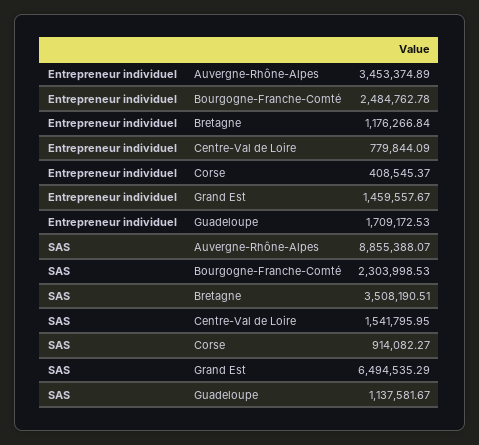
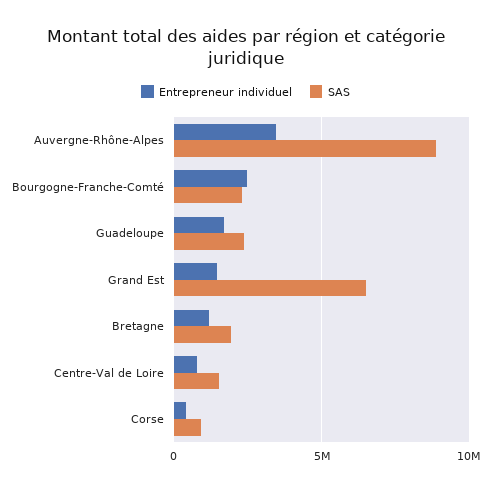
SAS, Bretagne: 3508190.51 -> 2000000
SAS, Guadeloupe: 1137581.67 -> 2500000

